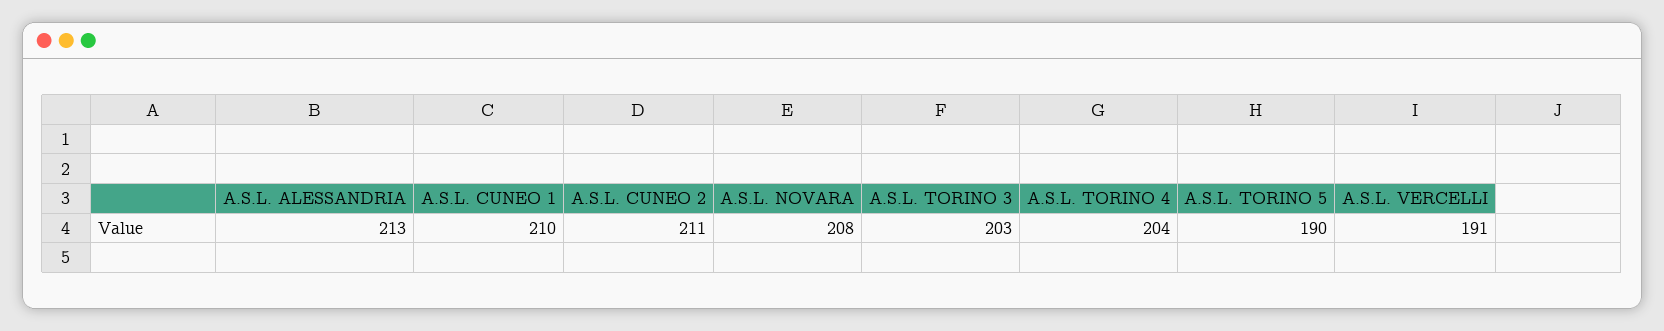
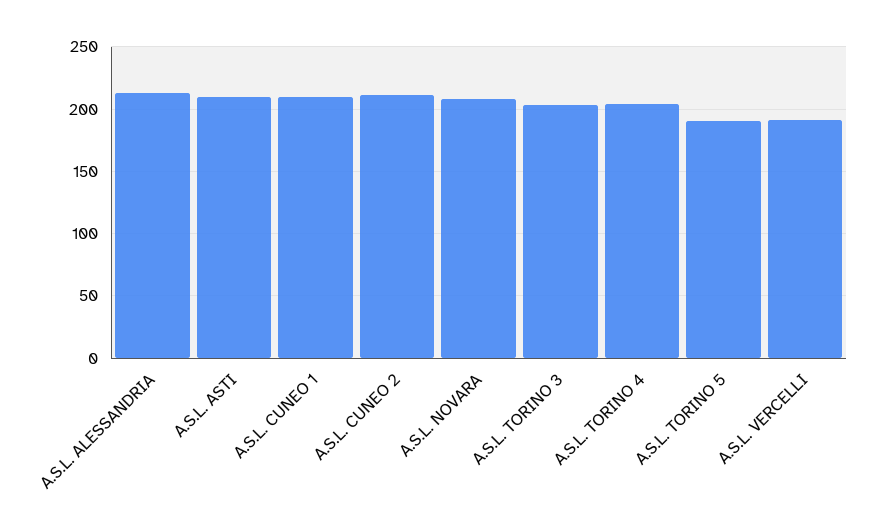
A.S.L. ASTI: none -> 210

